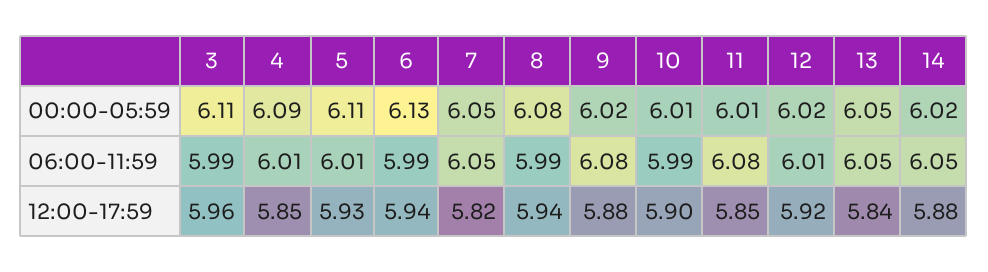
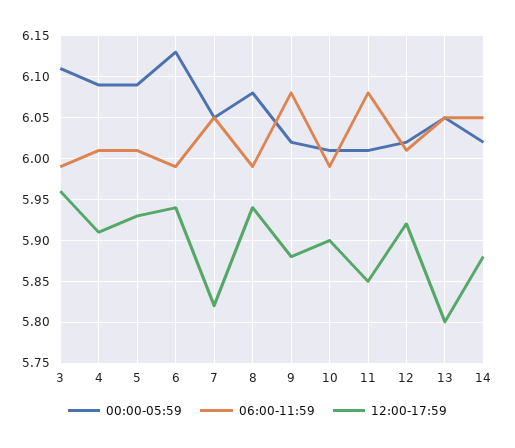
00:00-05:59, 5: 6.11 -> 6.09
12:00-17:59, 4: 5.85 -> 5.91
12:00-17:59, 13: 5.84 -> 5.8

